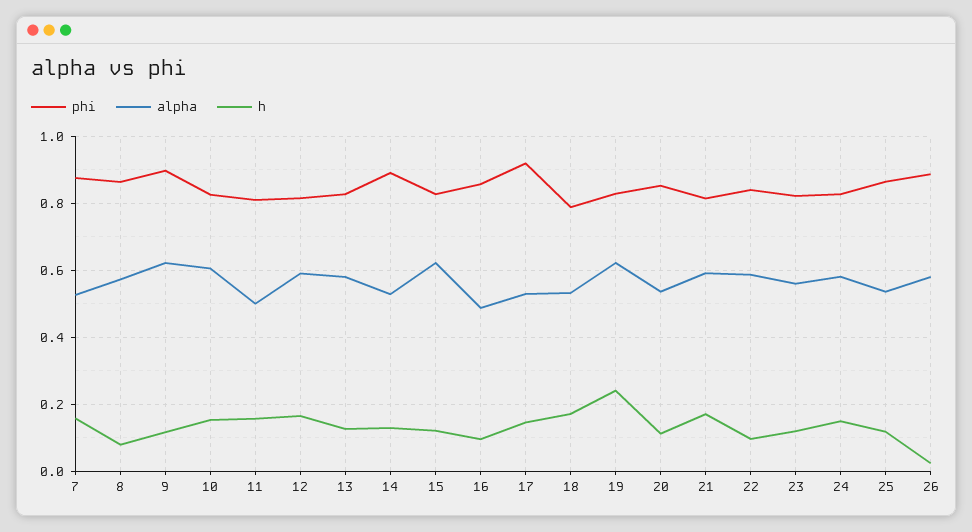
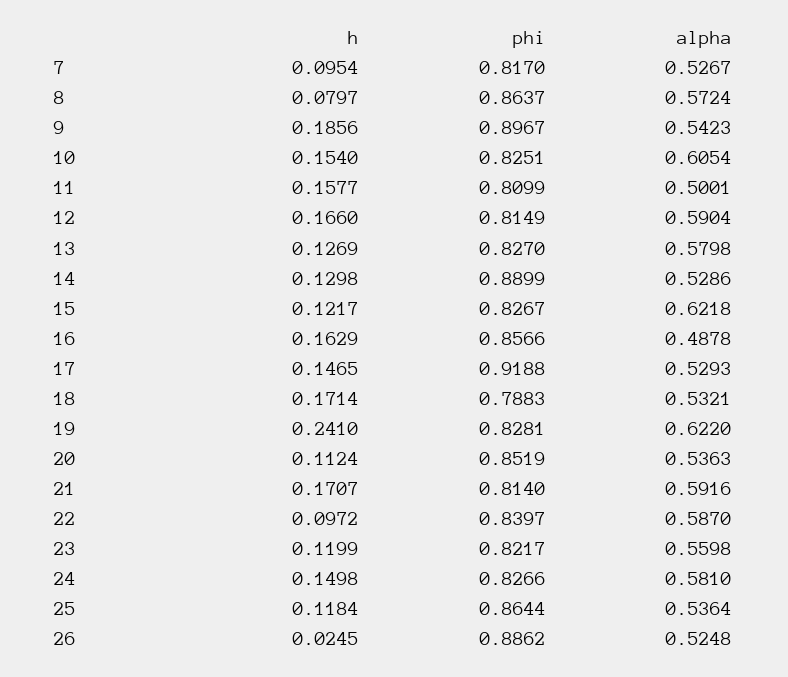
phi, 7: 0.88 -> 0.817
h, 7: 0.16 -> 0.0954
alpha, 9: 0.62 -> 0.5423
h, 9: 0.12 -> 0.1856
h, 16: 0.1 -> 0.1629
alpha, 26: 0.58 -> 0.5248

